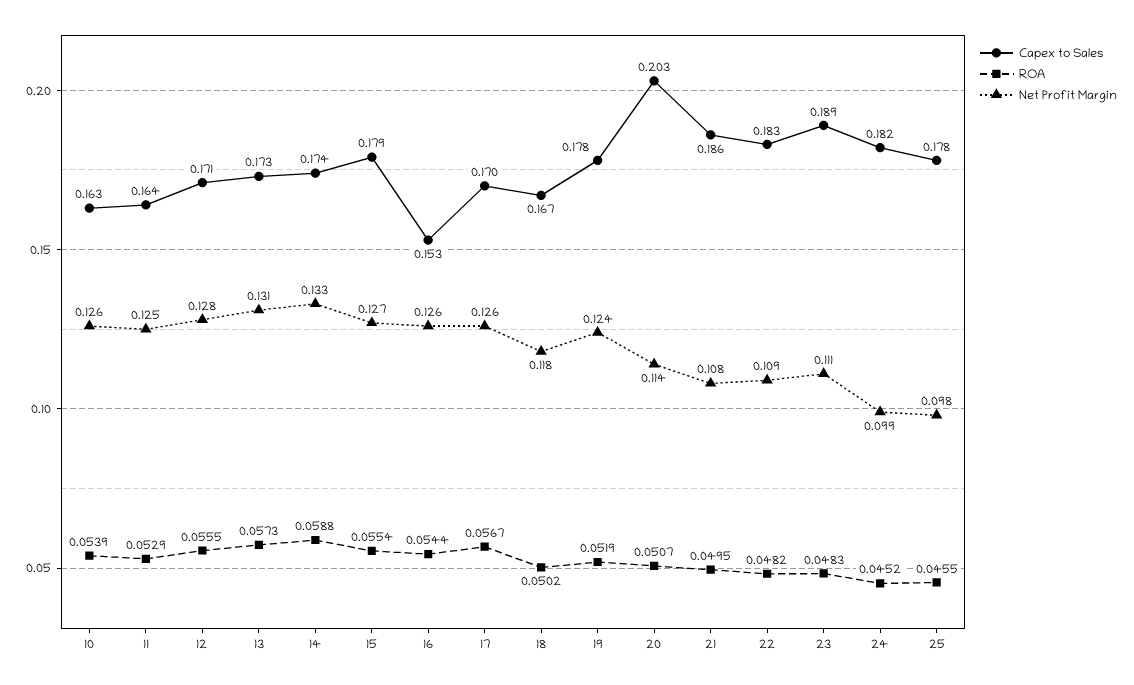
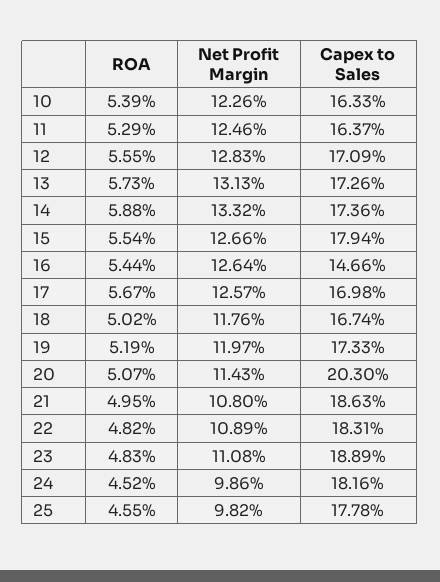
Net Profit Margin, 10: 0.126 -> 0.1226
Capex to Sales, 16: 0.153 -> 0.1466
Capex to Sales, 19: 0.178 -> 0.1733
Net Profit Margin, 19: 0.124 -> 0.1197

